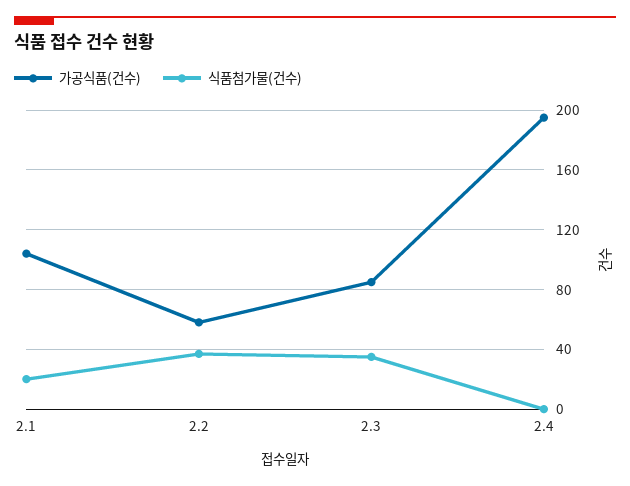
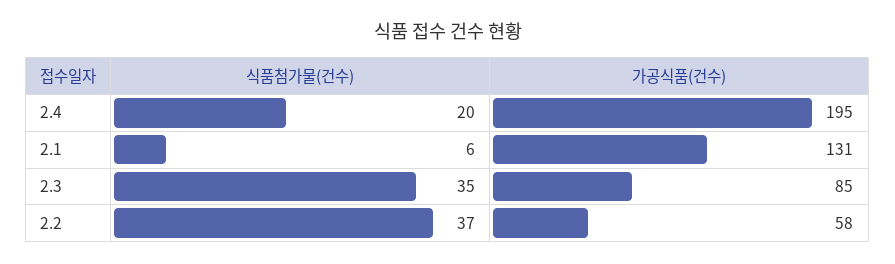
가공식품(건수), 2.1: 105 -> 131
식품첨가물(건수), 2.1: 20 -> 6
식품첨가물(건수), 2.4: 0 -> 20

